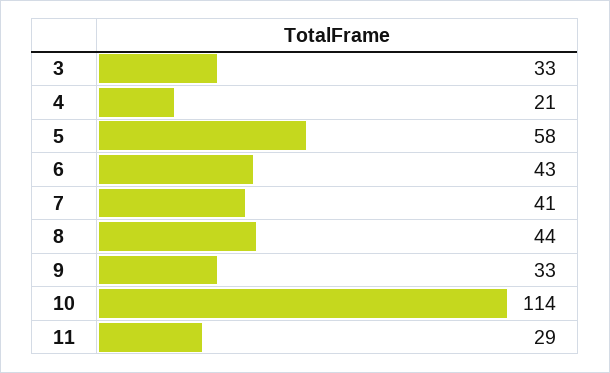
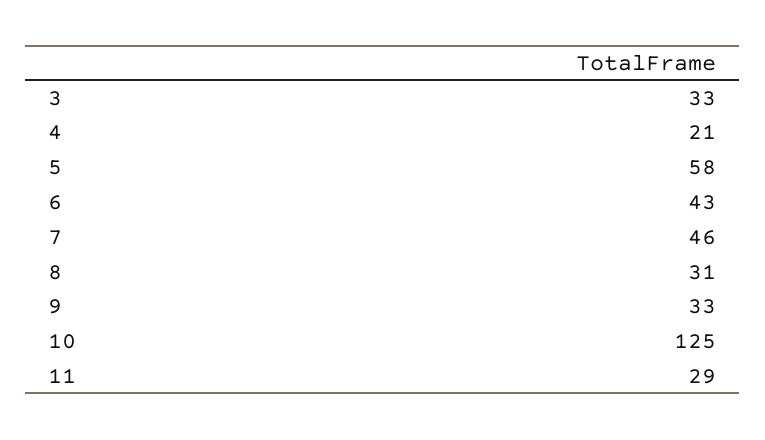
7: 41 -> 46
8: 44 -> 31
10: 114 -> 125

